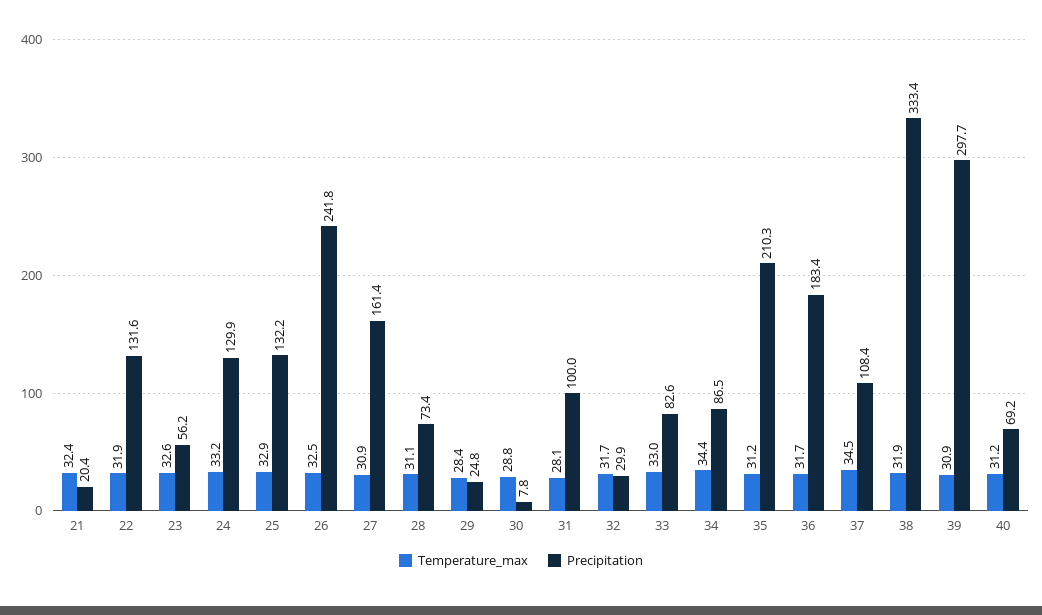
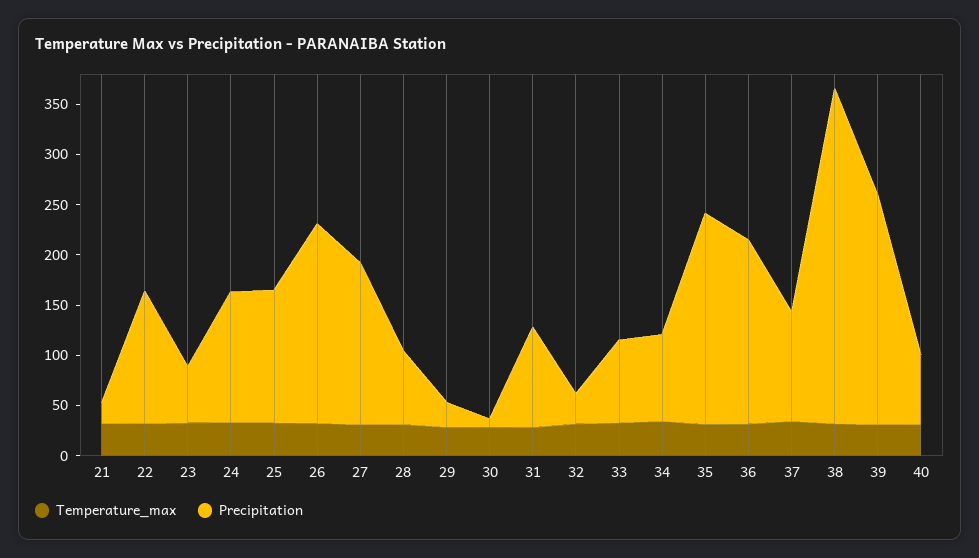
Precipitation, 26: 241.8 -> 200
Precipitation, 39: 297.7 -> 230

